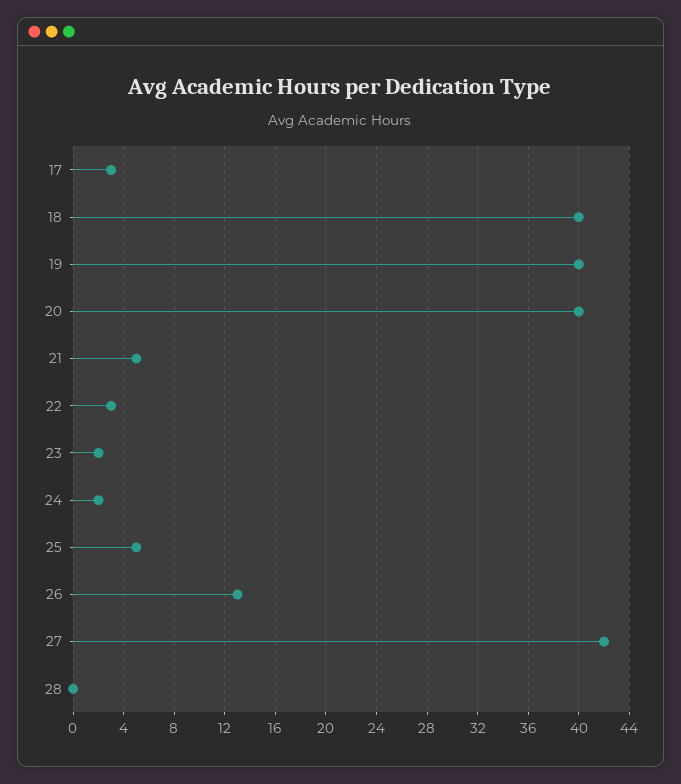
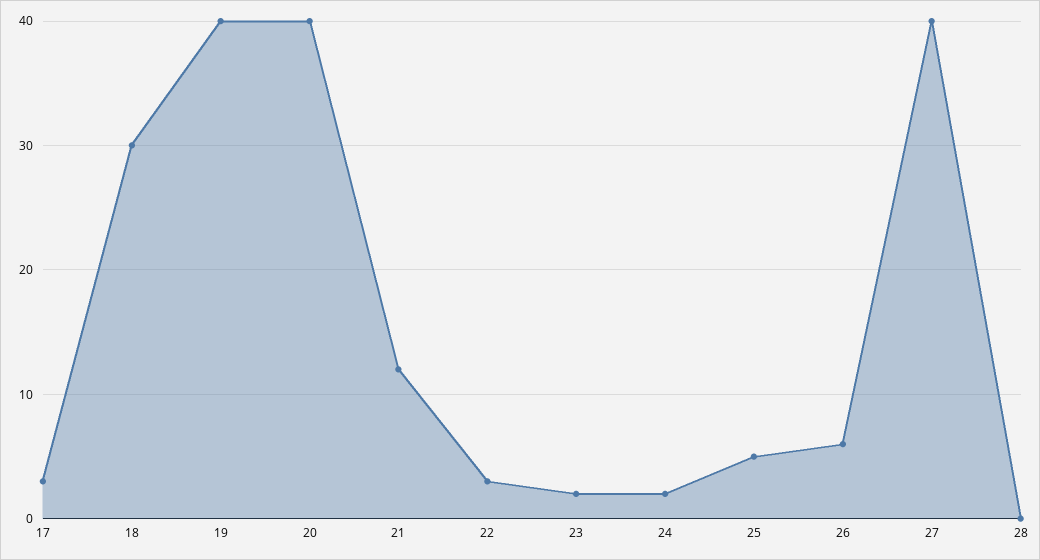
18: 40 -> 30
21: 5 -> 12
26: 13 -> 6
27: 42 -> 40

